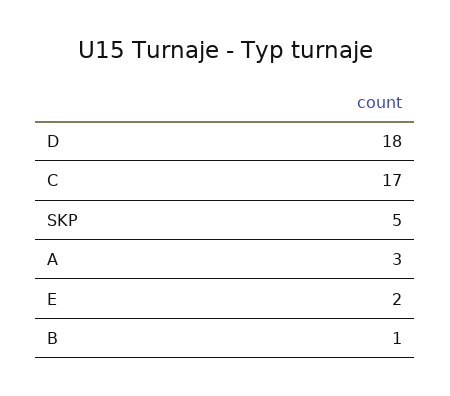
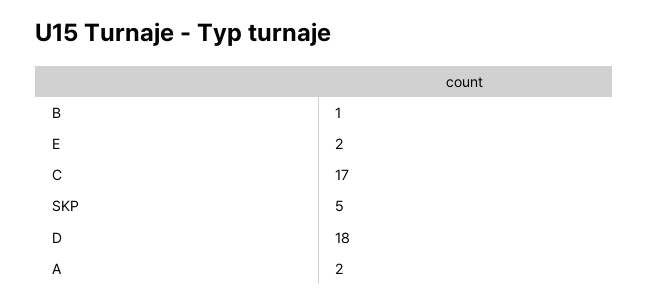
A: 3 -> 2

